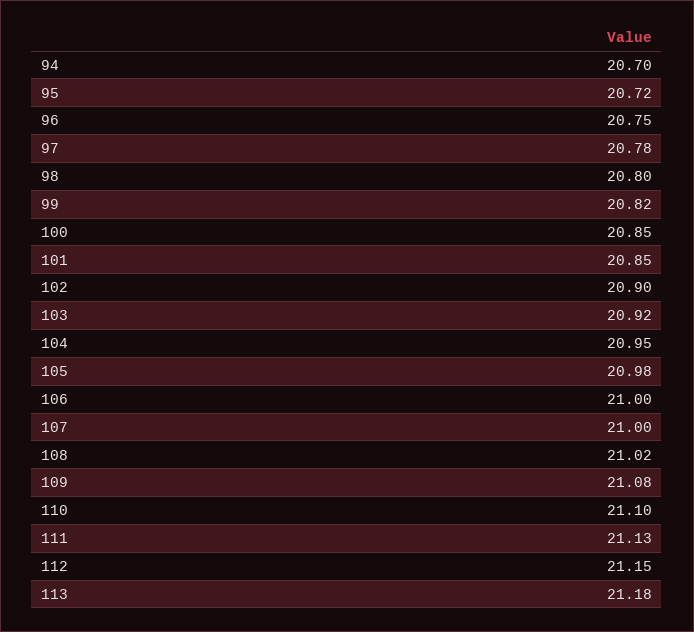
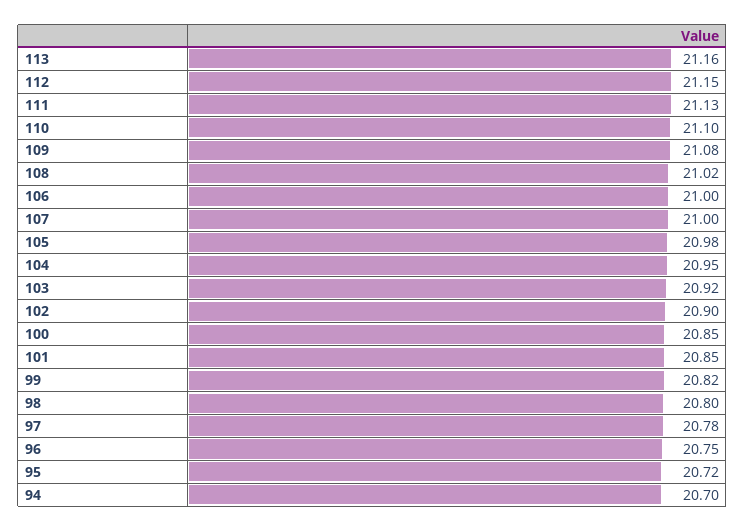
113: 21.18 -> 21.16

